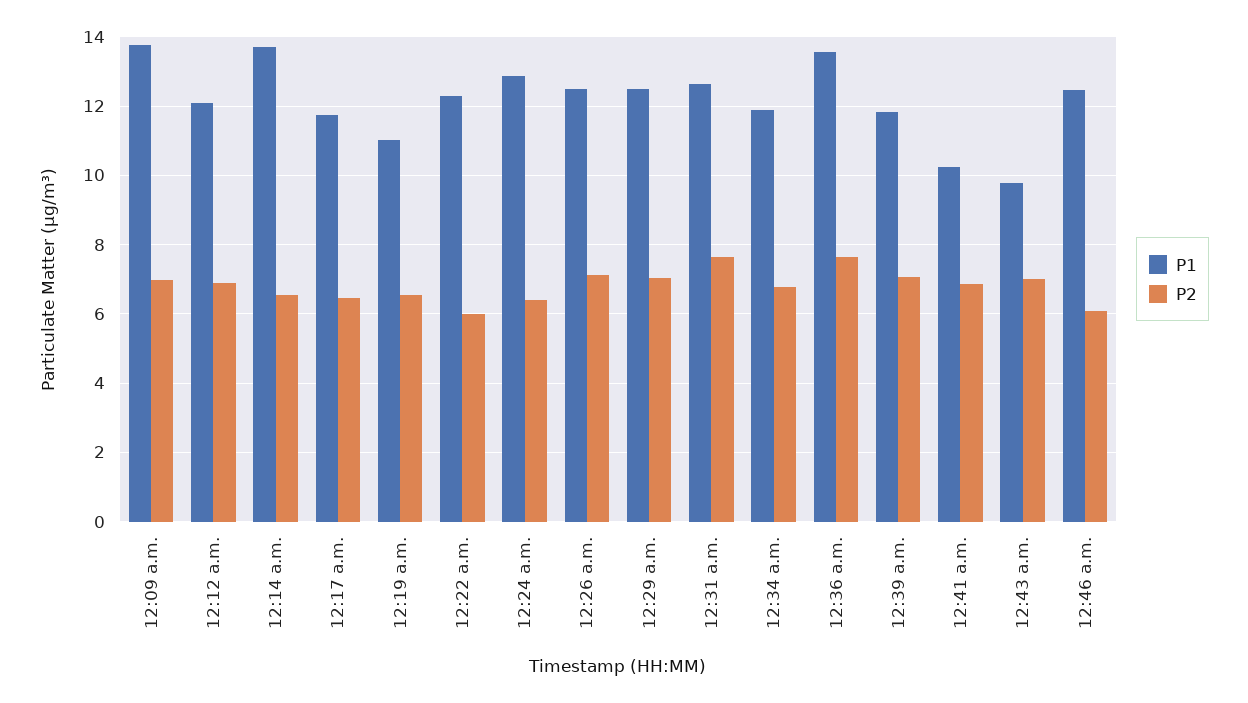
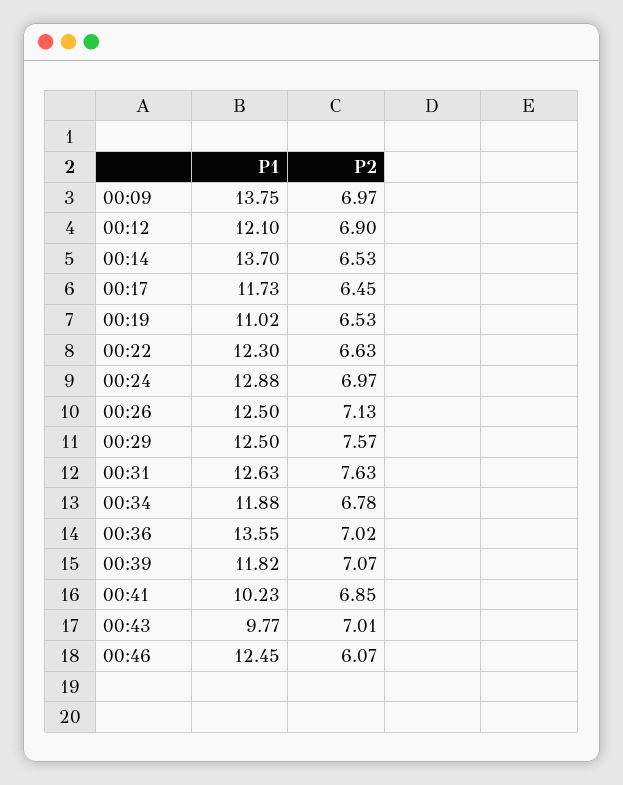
P2, 12:22 a.m.: 6 -> 6.63
P2, 12:24 a.m.: 6.4 -> 6.97
P2, 12:29 a.m.: 7 -> 7.57
P2, 12:36 a.m.: 7.6 -> 7.02

